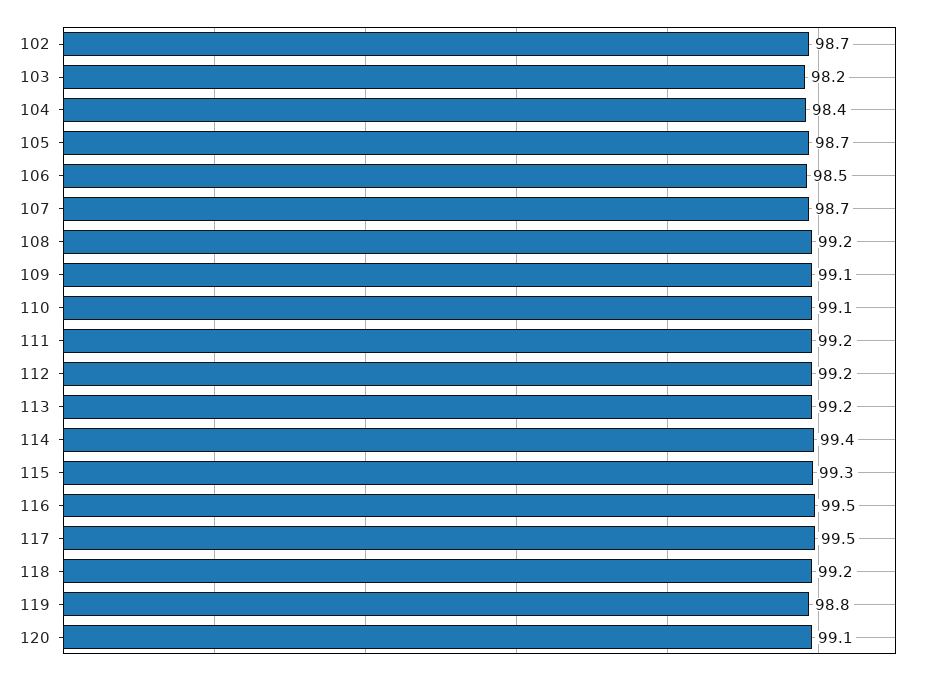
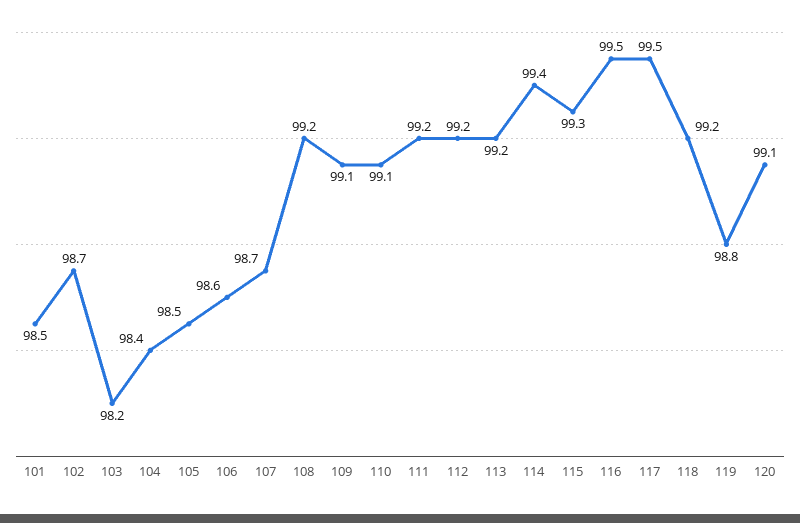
105: 98.7 -> 98.5
106: 98.5 -> 98.6
101: none -> 98.5

